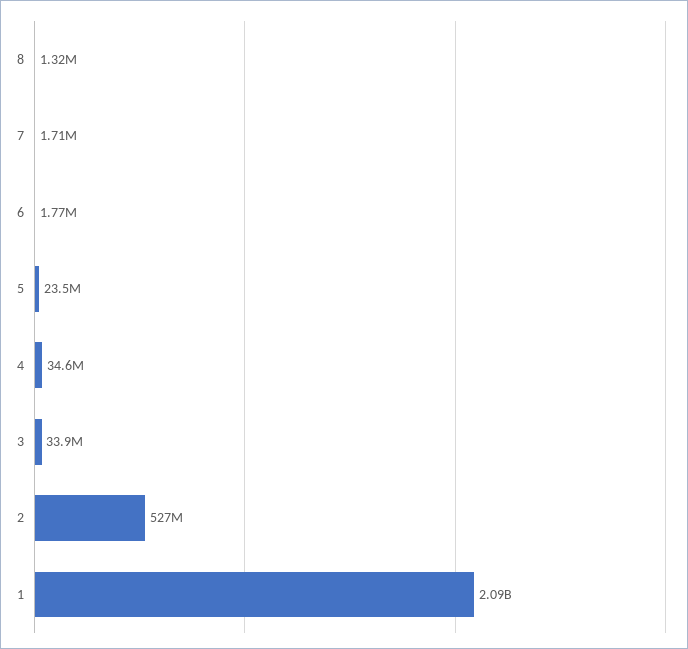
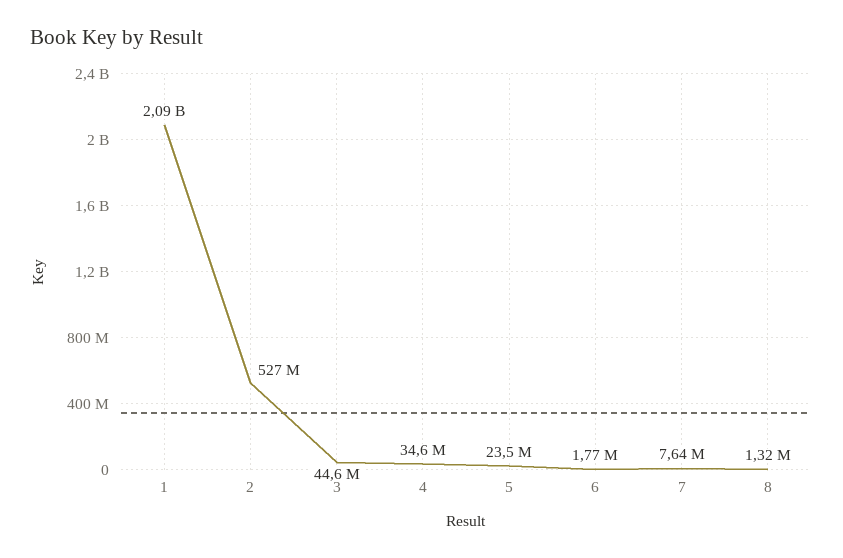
7: 1710000 -> 7640000
3: 33900000 -> 44600000

